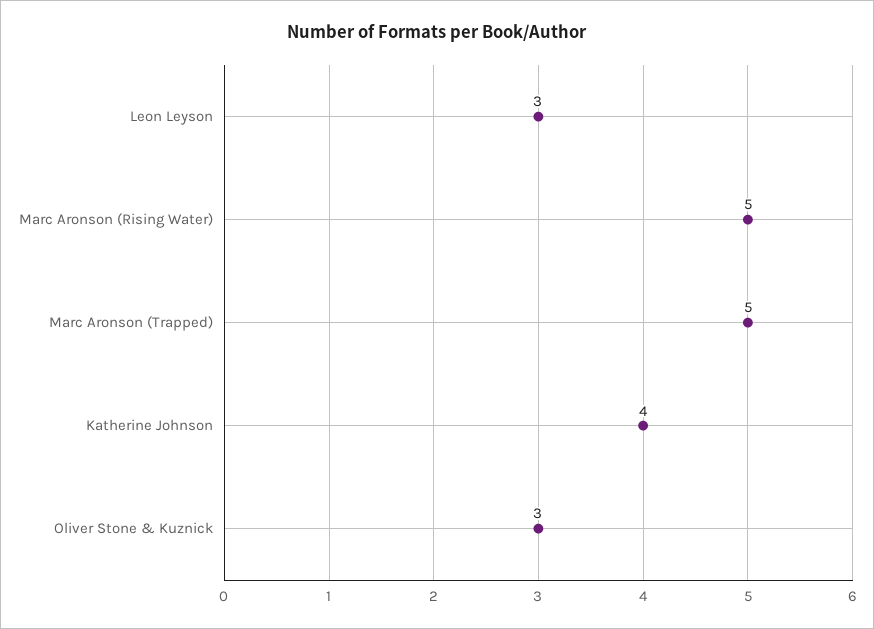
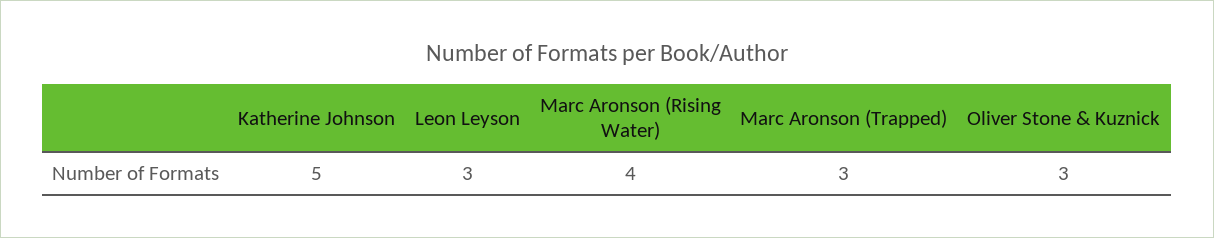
Marc Aronson (Rising Water): 5 -> 4
Marc Aronson (Trapped): 5 -> 3
Katherine Johnson: 4 -> 5

